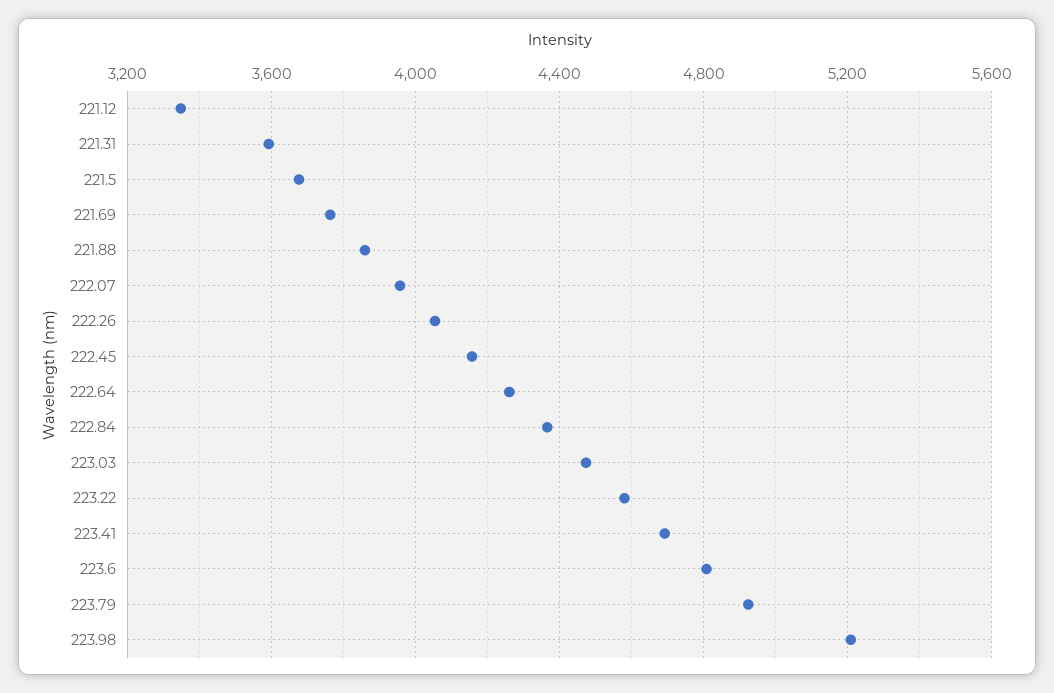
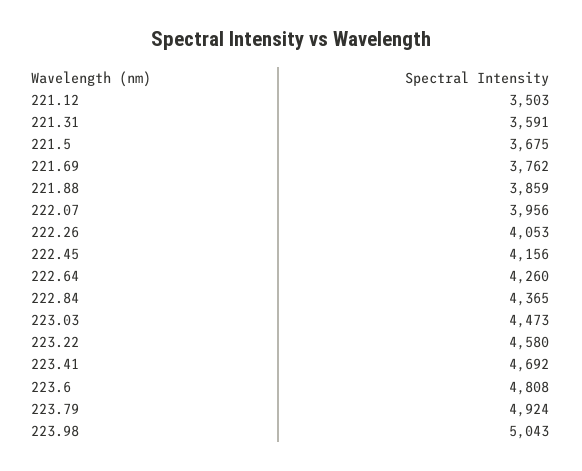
221.12: 3350 -> 3503
223.98: 5200 -> 5043

